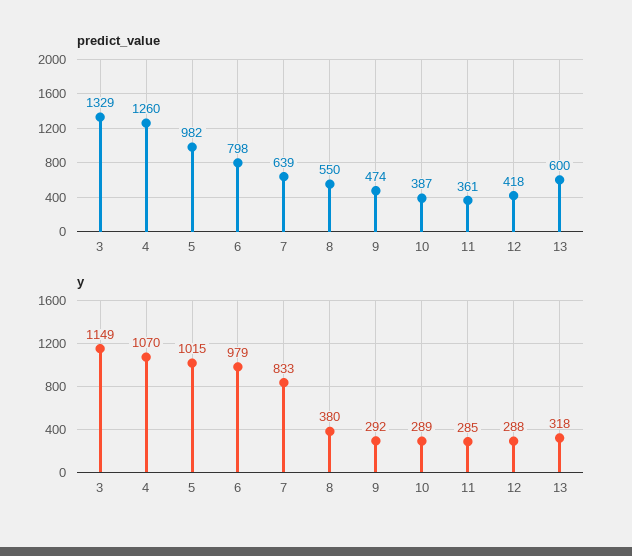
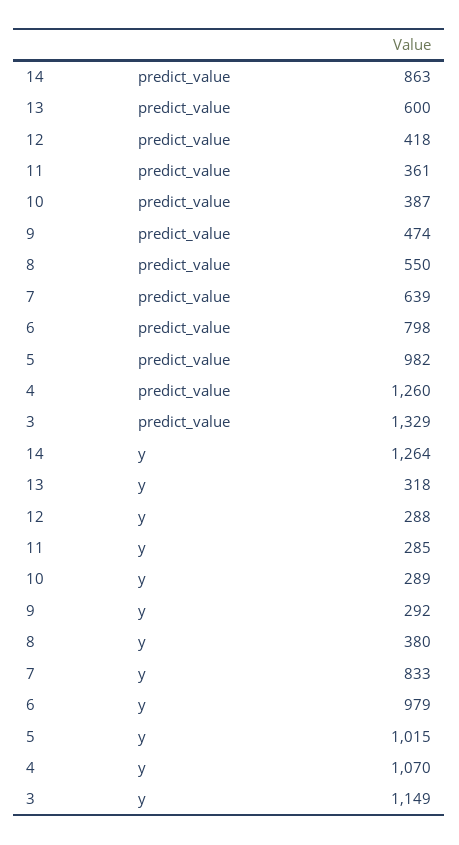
predict_value, 14: none -> 863
y, 14: none -> 1264

